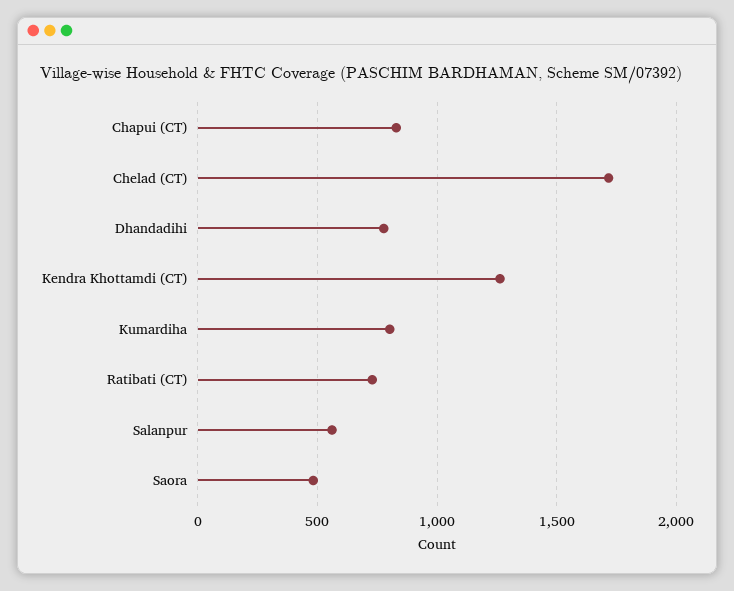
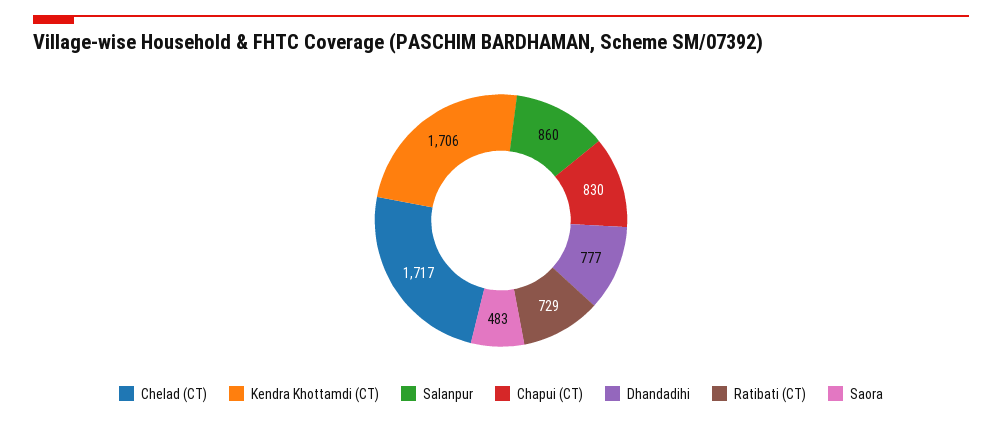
Kendra Khottamdi (CT): 1250 -> 1706
Kumardiha: 800 -> none
Salanpur: 550 -> 860

